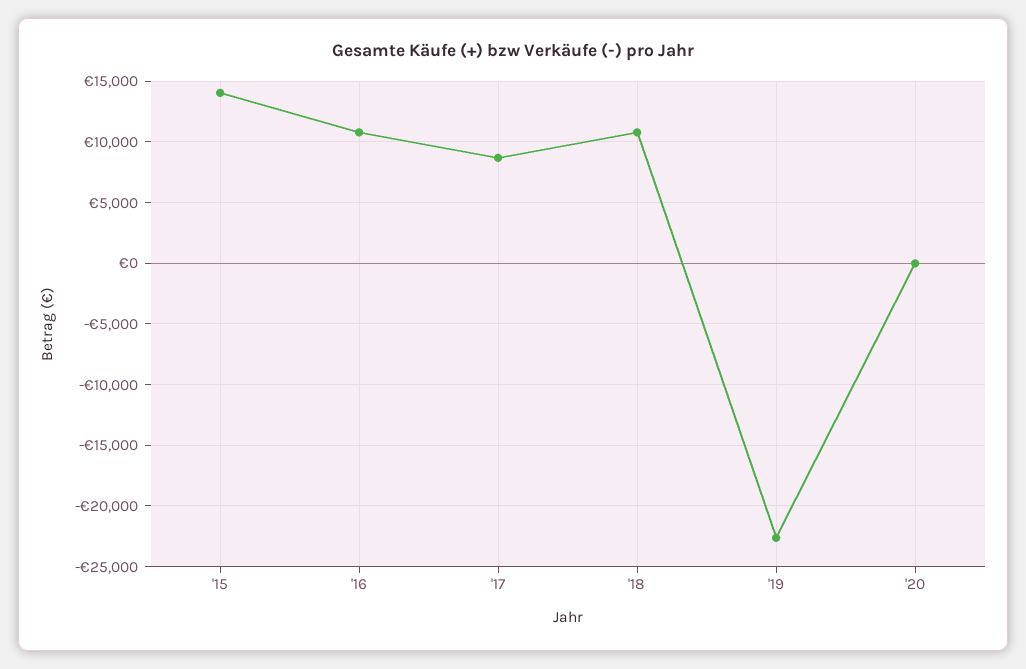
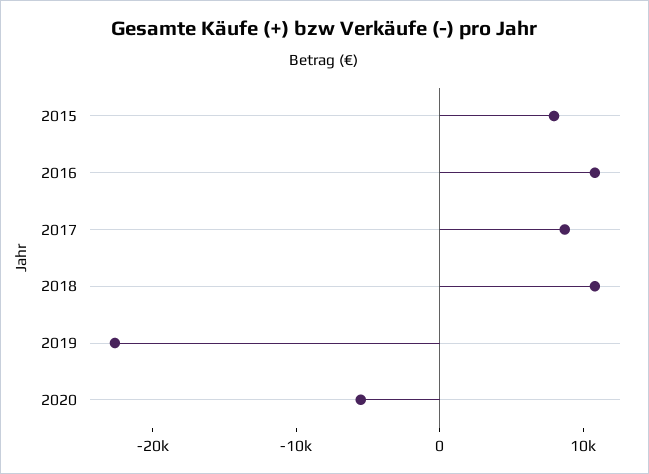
'15: 14000 -> 8000
'20: 0 -> -6000

